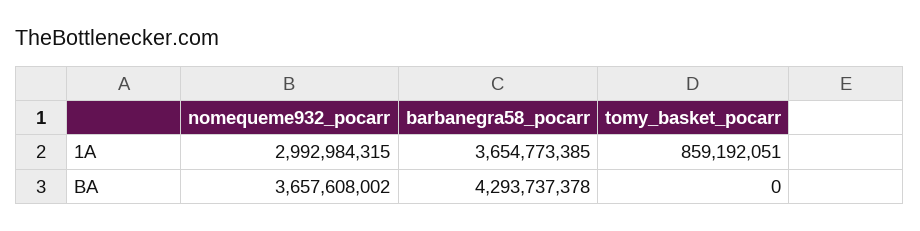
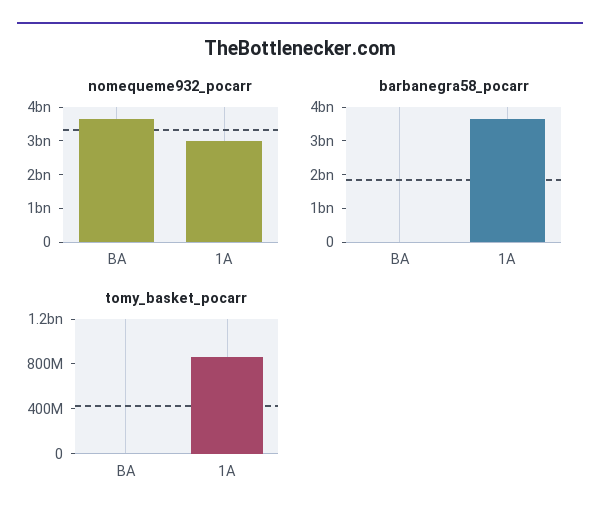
barbanegra58_pocarr, BA: 4293737378 -> 0

